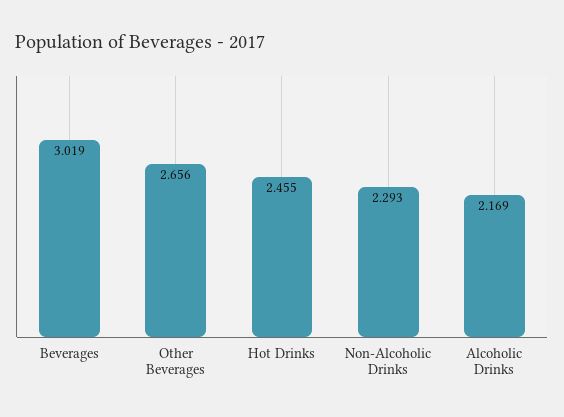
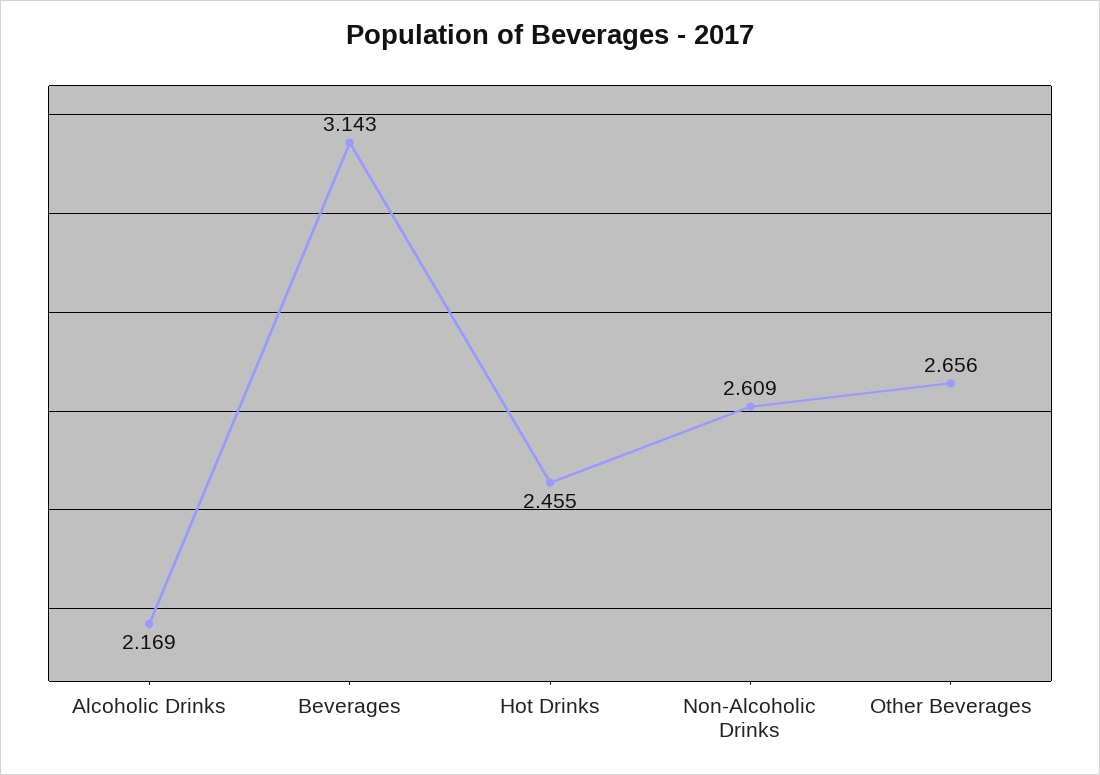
Beverages: 3.019 -> 3.143
Non-Alcoholic Drinks: 2.293 -> 2.609

